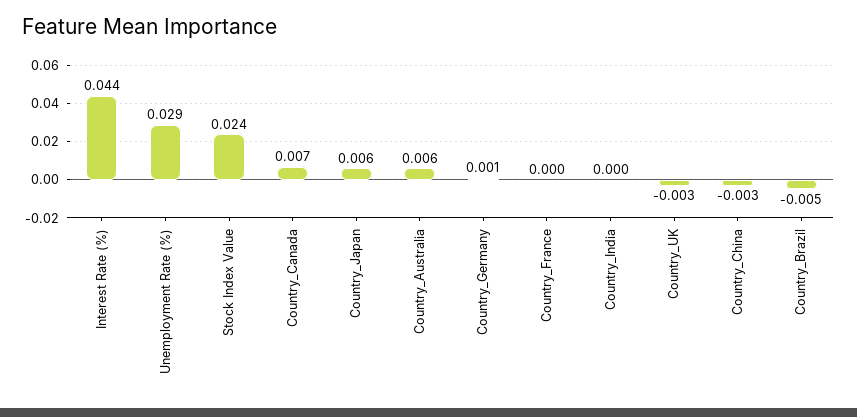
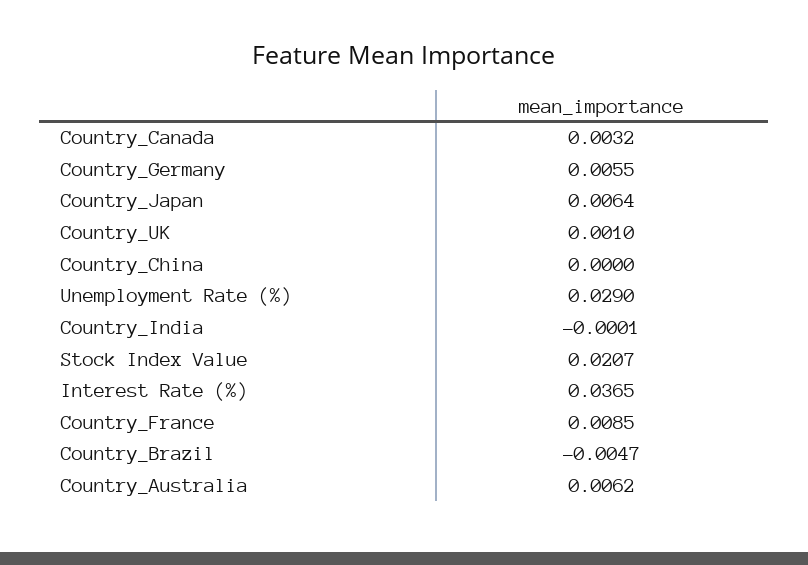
Interest Rate (%): 0.044 -> 0.0365
Stock Index Value: 0.024 -> 0.0207
Country_Canada: 0.007 -> 0.0032
Country_Germany: 0.001 -> 0.0055
Country_France: 0 -> 0.0085
Country_UK: -0.003 -> 0.001
Country_China: -0.003 -> 0

